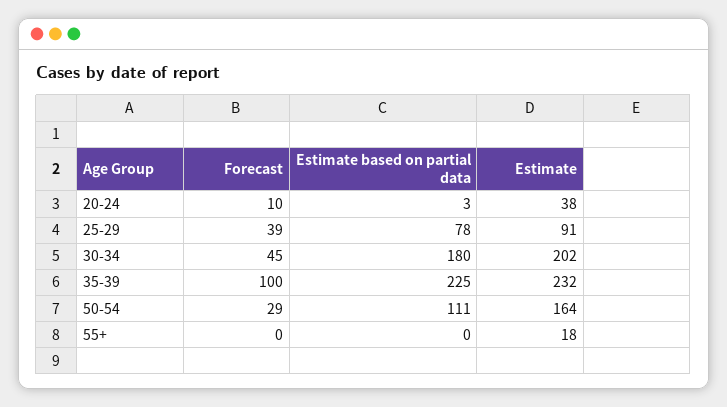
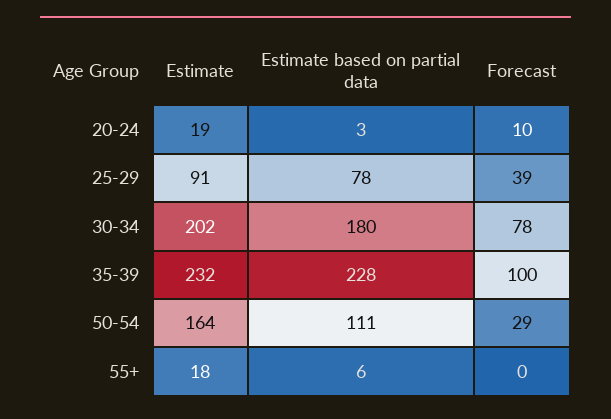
Estimate, 20-24: 38 -> 19
Forecast, 30-34: 45 -> 78
Estimate based on partial data, 35-39: 225 -> 228
Estimate based on partial data, 55+: 0 -> 6

